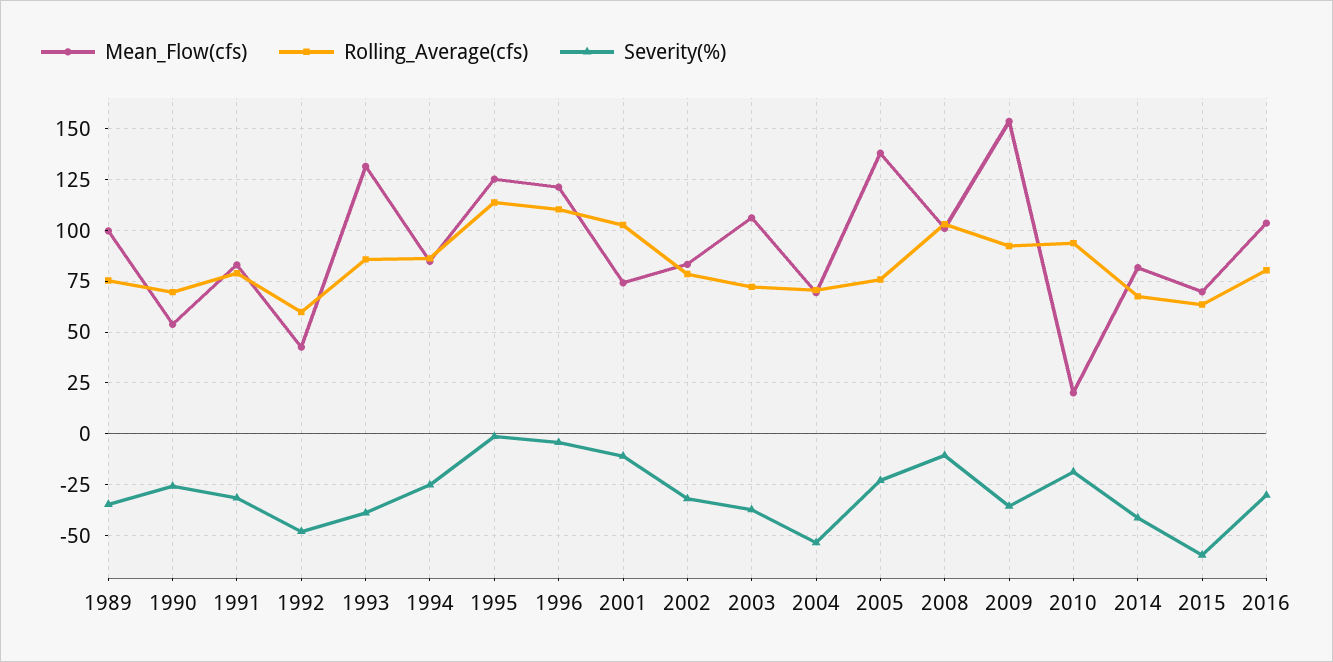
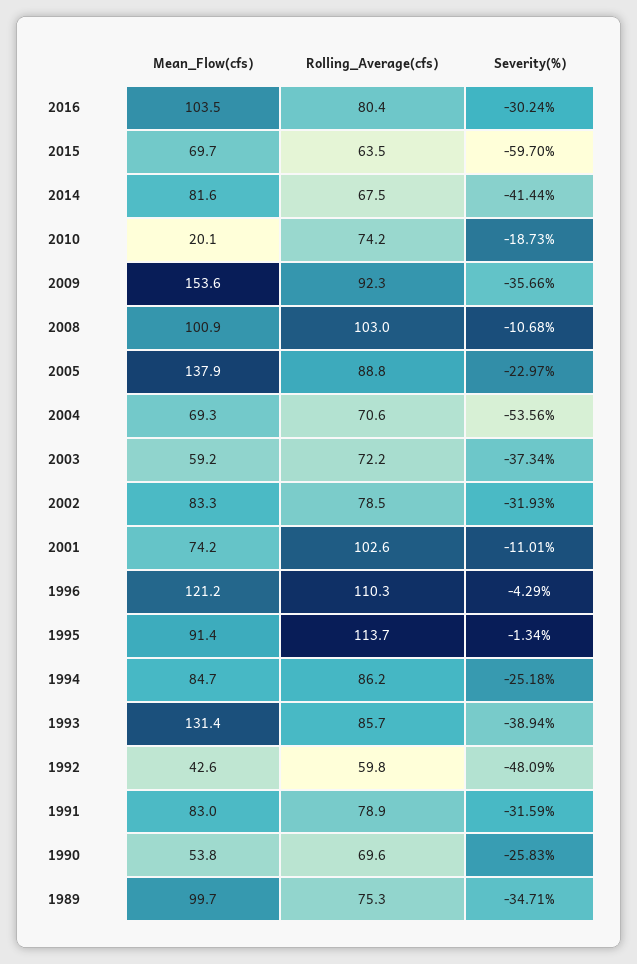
Mean_Flow(cfs), 1995: 125 -> 91.4
Mean_Flow(cfs), 2003: 105 -> 59.2
Rolling_Average(cfs), 2005: 75 -> 88.8
Rolling_Average(cfs), 2010: 95 -> 74.2

